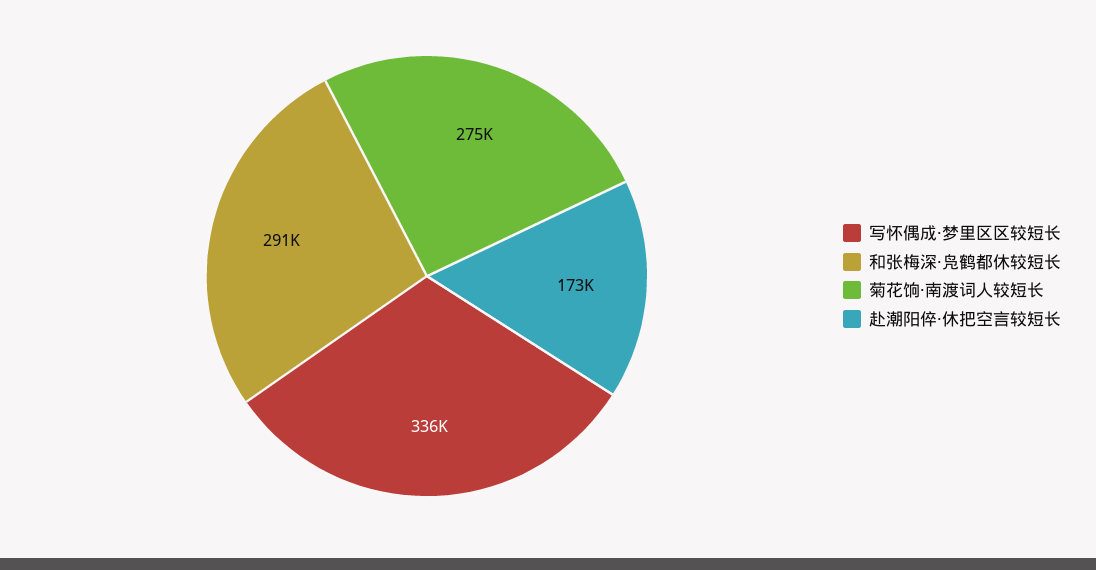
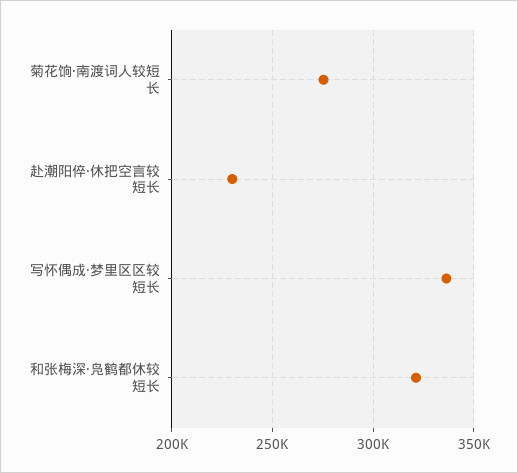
和张梅深·凫鹤都休较短长: 291000 -> 320000
赴潮阳倅·休把空言较短长: 173000 -> 230000

